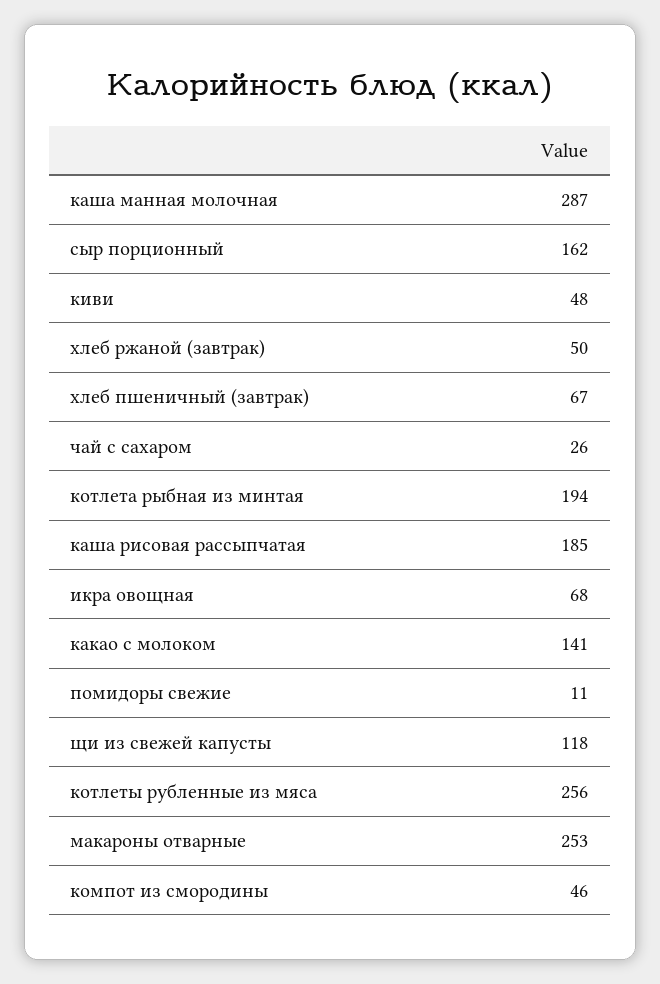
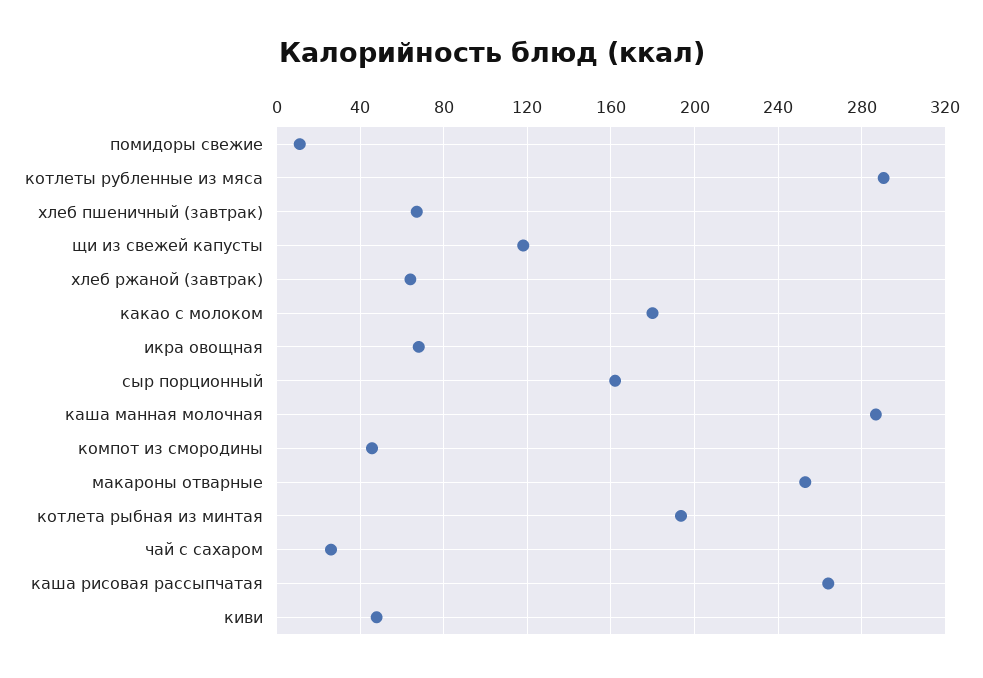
хлеб ржаной (завтрак): 50 -> 65
каша рисовая рассыпчатая: 185 -> 265
какао с молоком: 141 -> 180
котлеты рубленные из мяса: 256 -> 290

